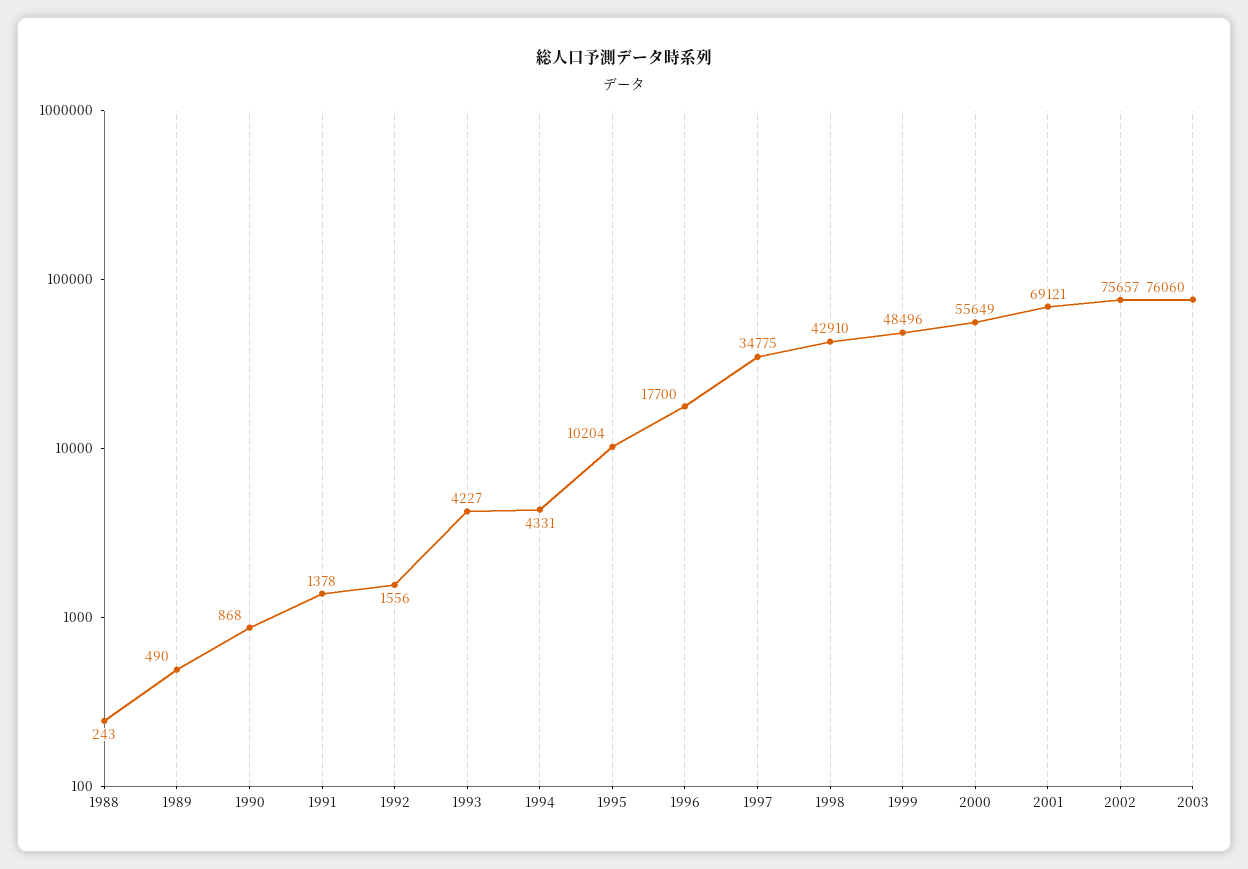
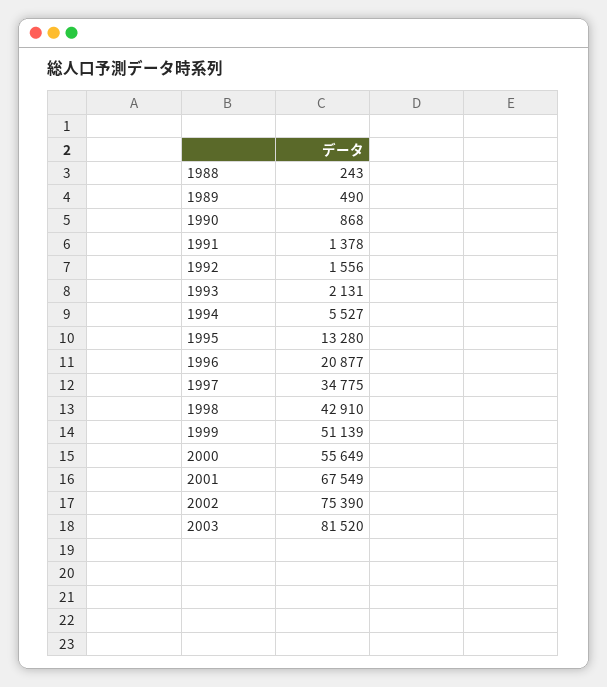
1993: 4227 -> 2131
1994: 4331 -> 5527
1995: 10204 -> 13280
1996: 17700 -> 20877
1999: 48496 -> 51139
2001: 69121 -> 67549
2002: 75657 -> 75390
2003: 76060 -> 81520

